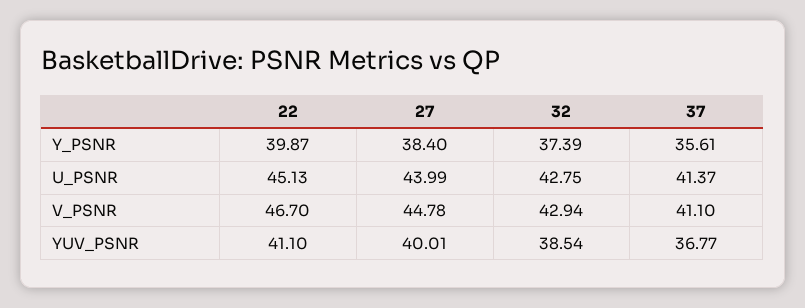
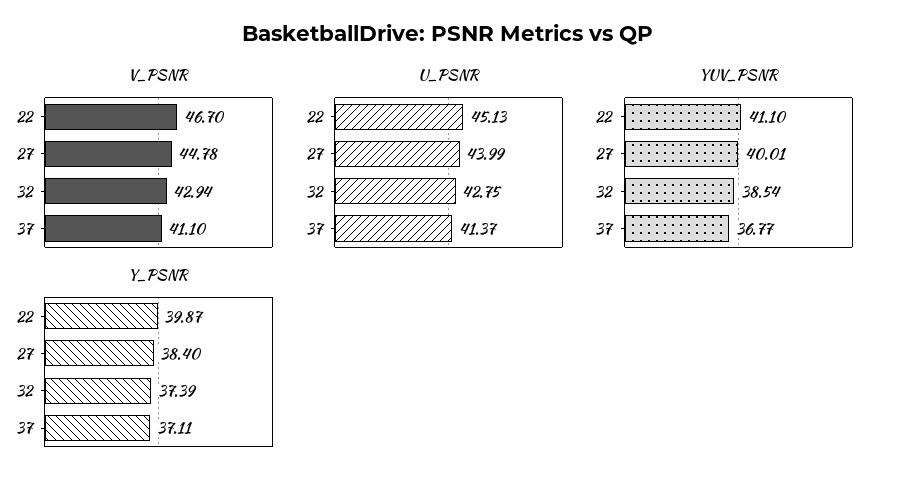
Y_PSNR, 37: 35.61 -> 37.11

